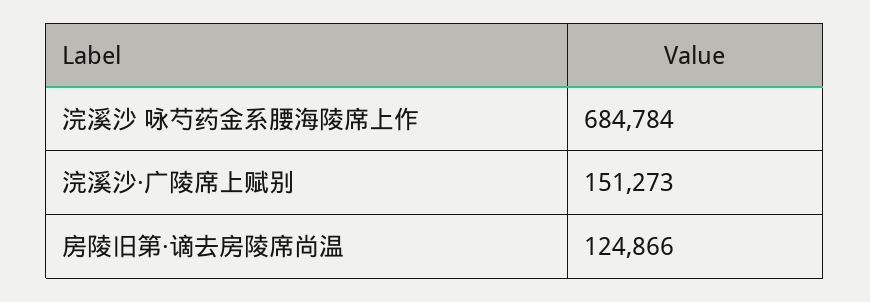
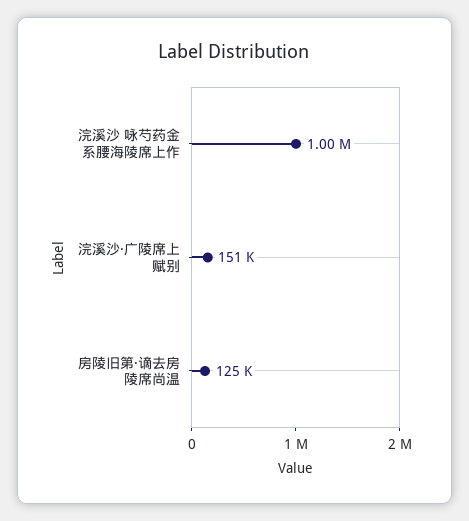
浣溪沙 咏芍药金系腰海陵席上作: 684784 -> 1000000

